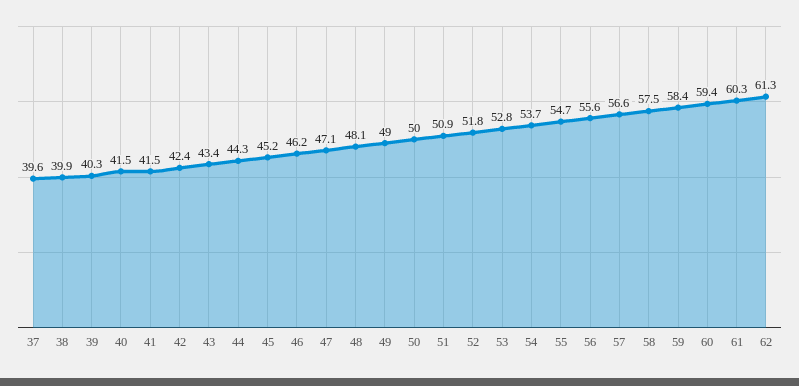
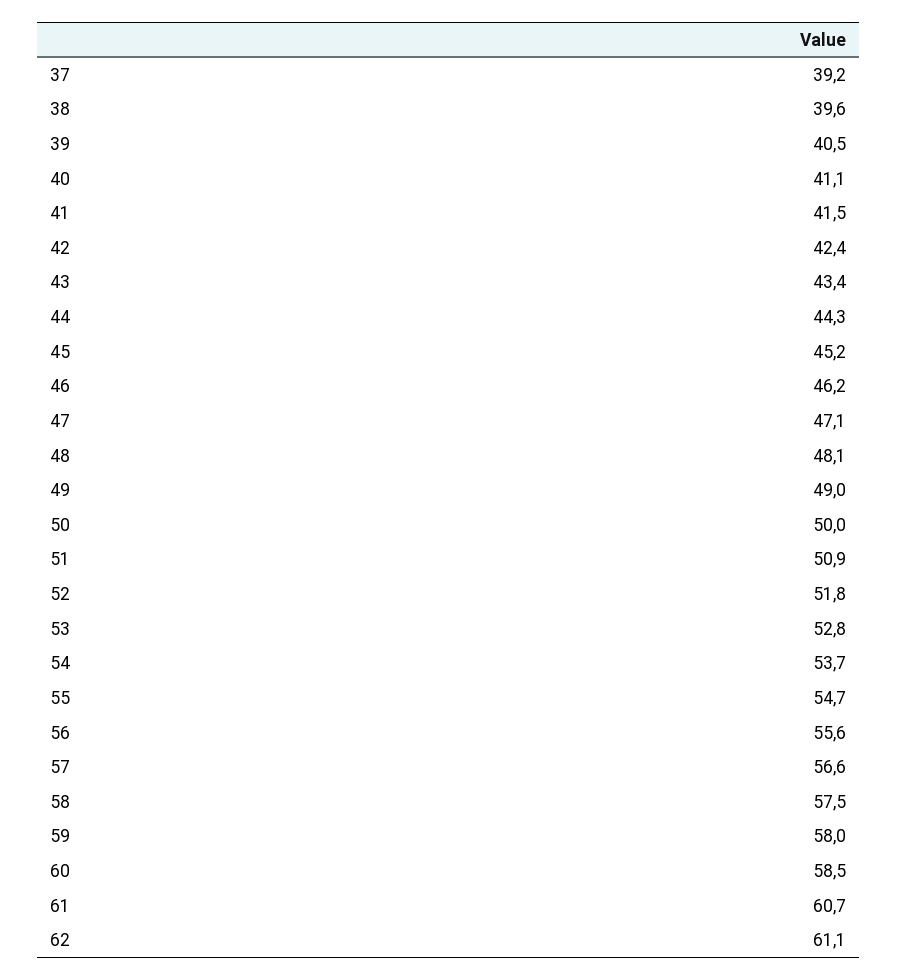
37: 39.6 -> 39.2
38: 39.9 -> 39.6
39: 40.3 -> 40.5
40: 41.5 -> 41.1
59: 58.4 -> 58
60: 59.4 -> 58.5
61: 60.3 -> 60.7
62: 61.3 -> 61.1

